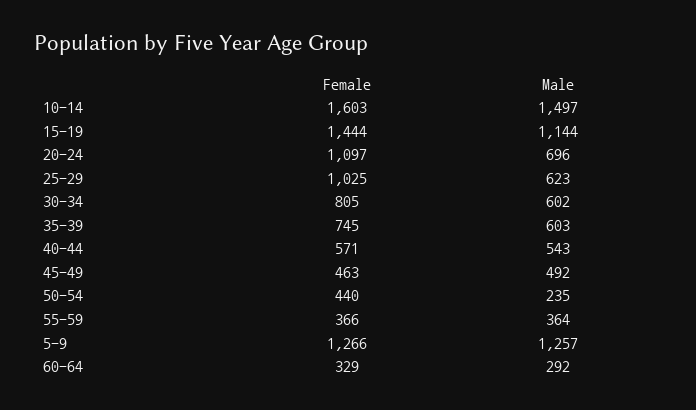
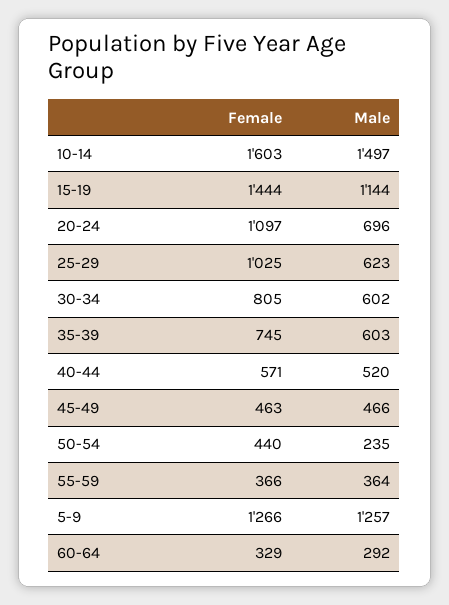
Male, 40-44: 543 -> 520
Male, 45-49: 492 -> 466

